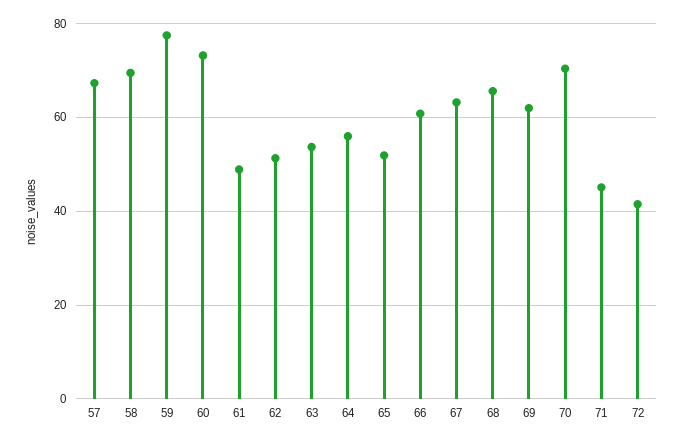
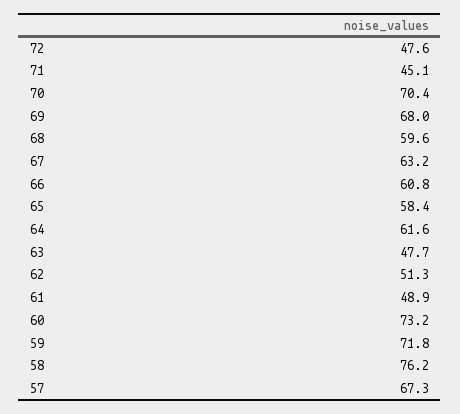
58: 70 -> 76.2
59: 78 -> 71.8
63: 54 -> 47.7
64: 56 -> 61.6
65: 52 -> 58.4
68: 66 -> 59.6
69: 62 -> 68
72: 42 -> 47.6

